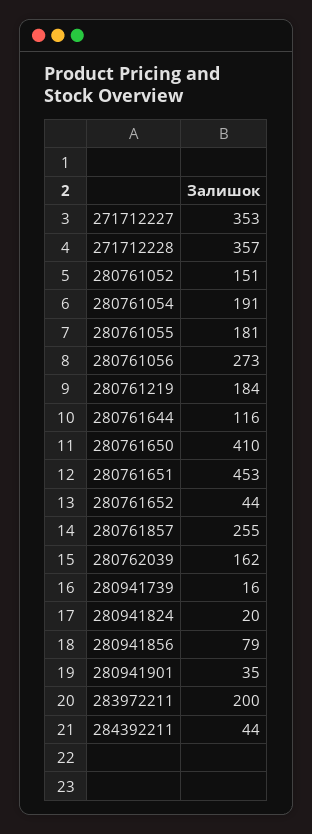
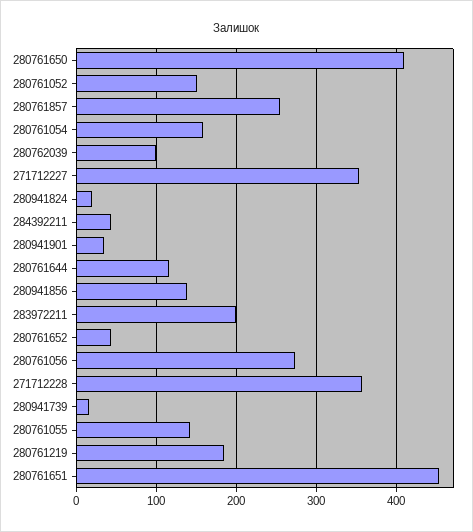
280761054: 191 -> 160
280761055: 181 -> 140
280762039: 162 -> 100
280941856: 79 -> 140

